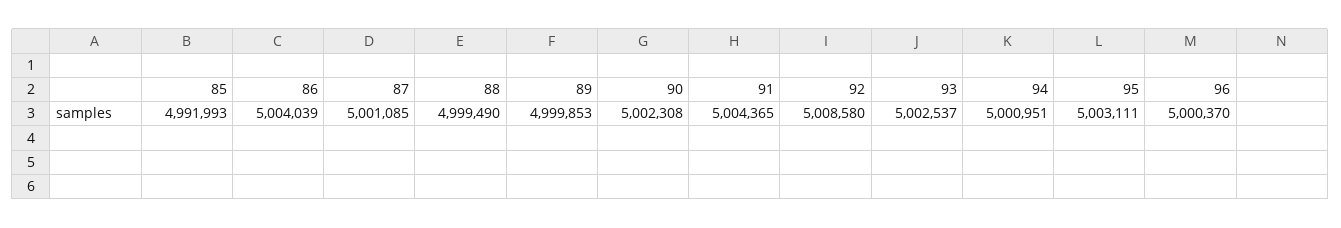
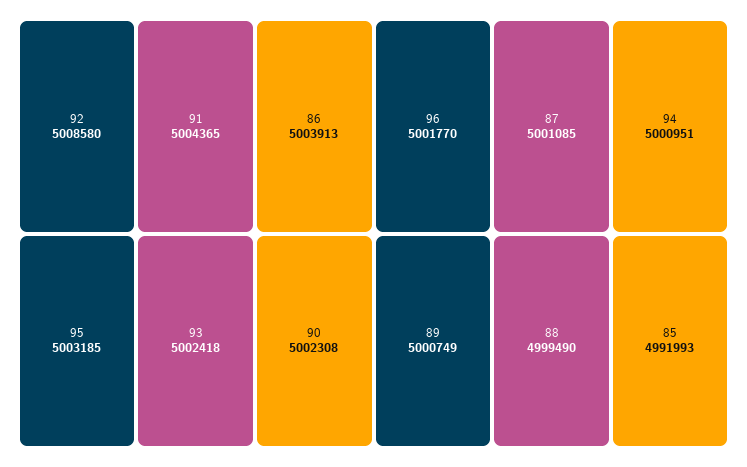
86: 5004039 -> 5003913
89: 4999853 -> 5000749
93: 5002537 -> 5002418
95: 5003111 -> 5003185
96: 5000370 -> 5001770

